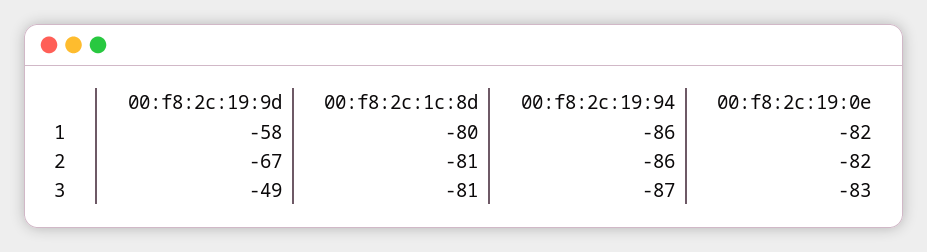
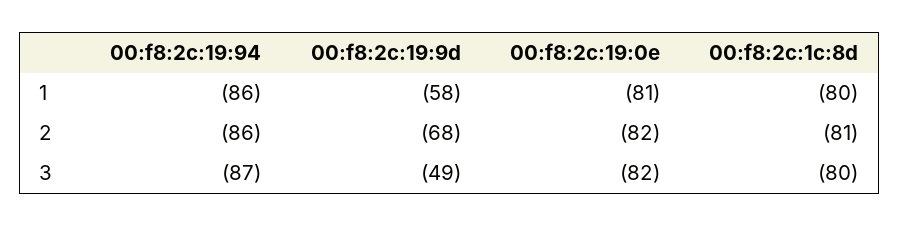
00:f8:2c:19:0e, 1: -82 -> -81
00:f8:2c:19:9d, 2: -67 -> -68
00:f8:2c:1c:8d, 3: -81 -> -80
00:f8:2c:19:0e, 3: -83 -> -82

